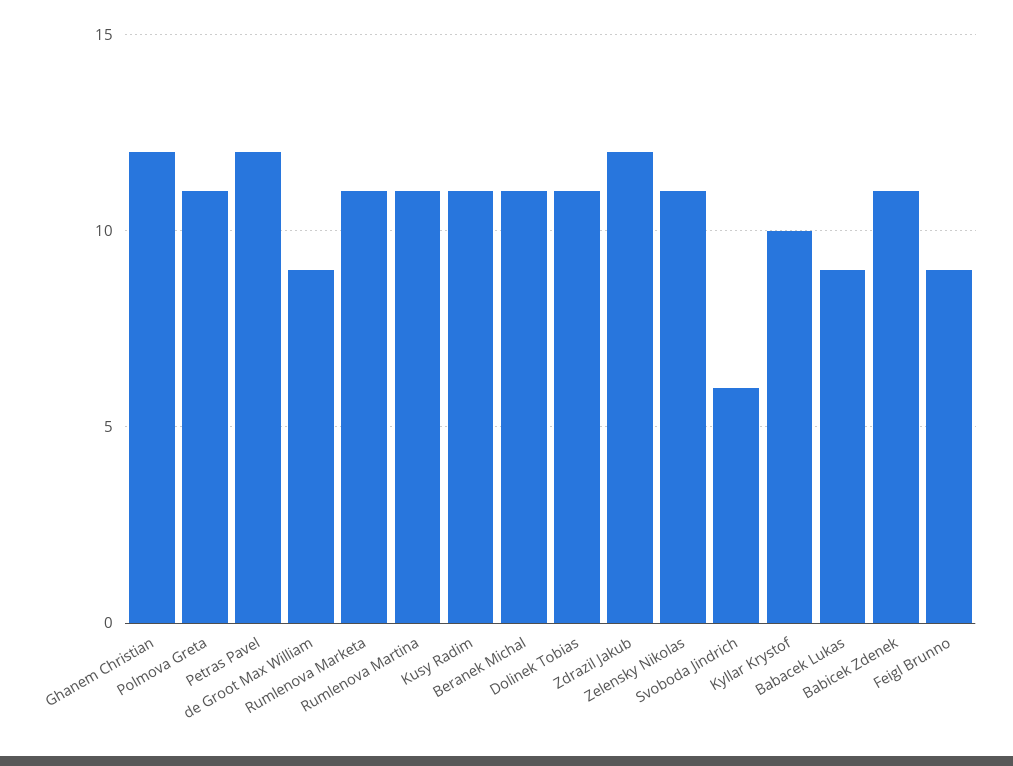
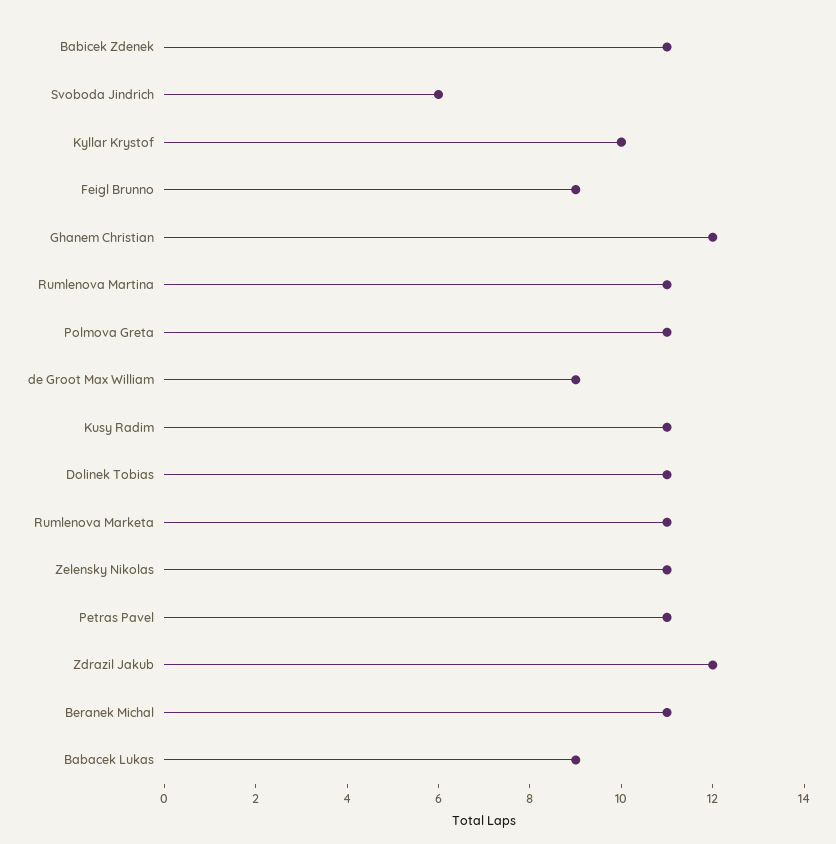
Petras Pavel: 12 -> 11

